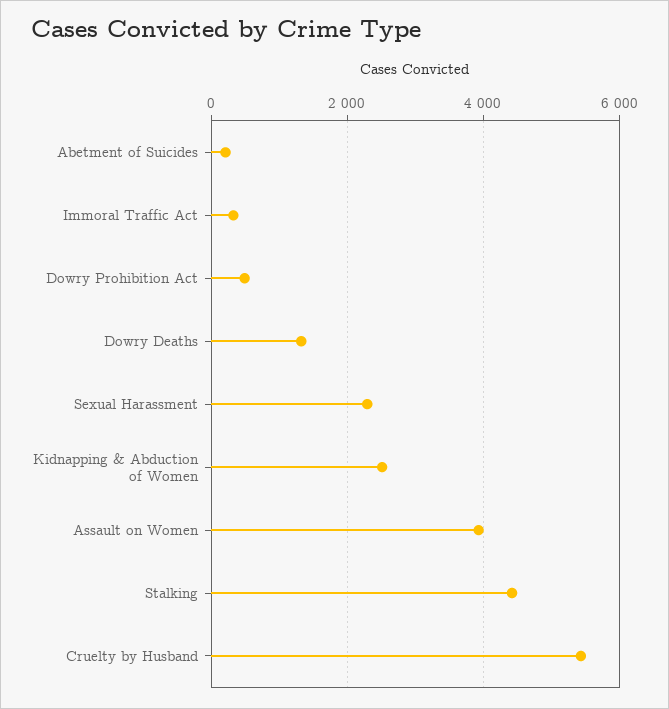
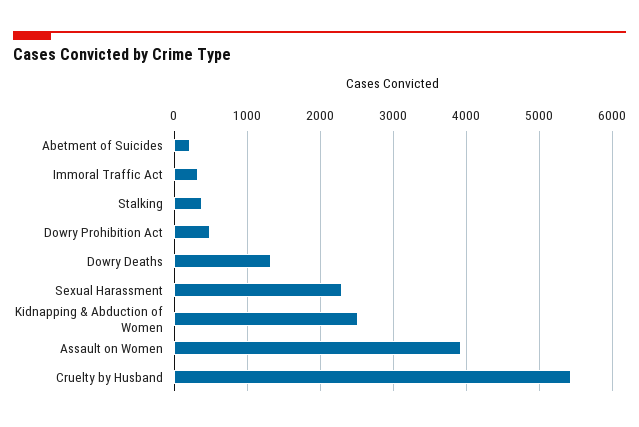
Stalking: 4400 -> 400

